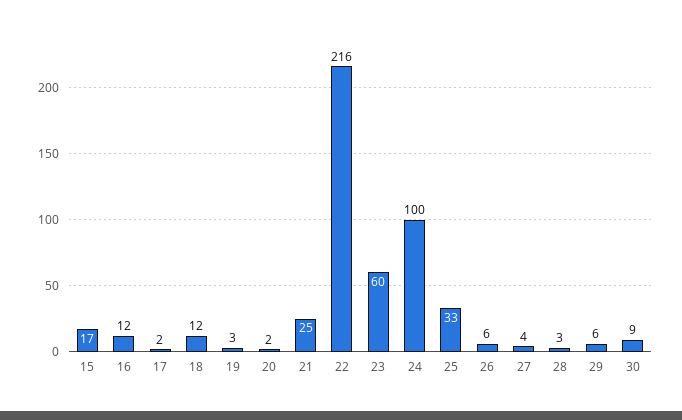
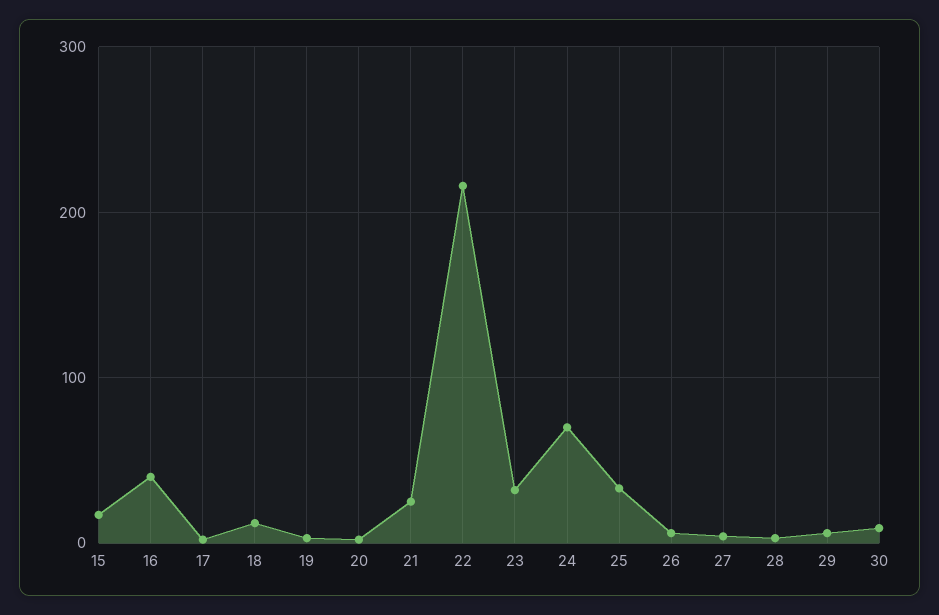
16: 12 -> 40
23: 60 -> 30
24: 100 -> 70

